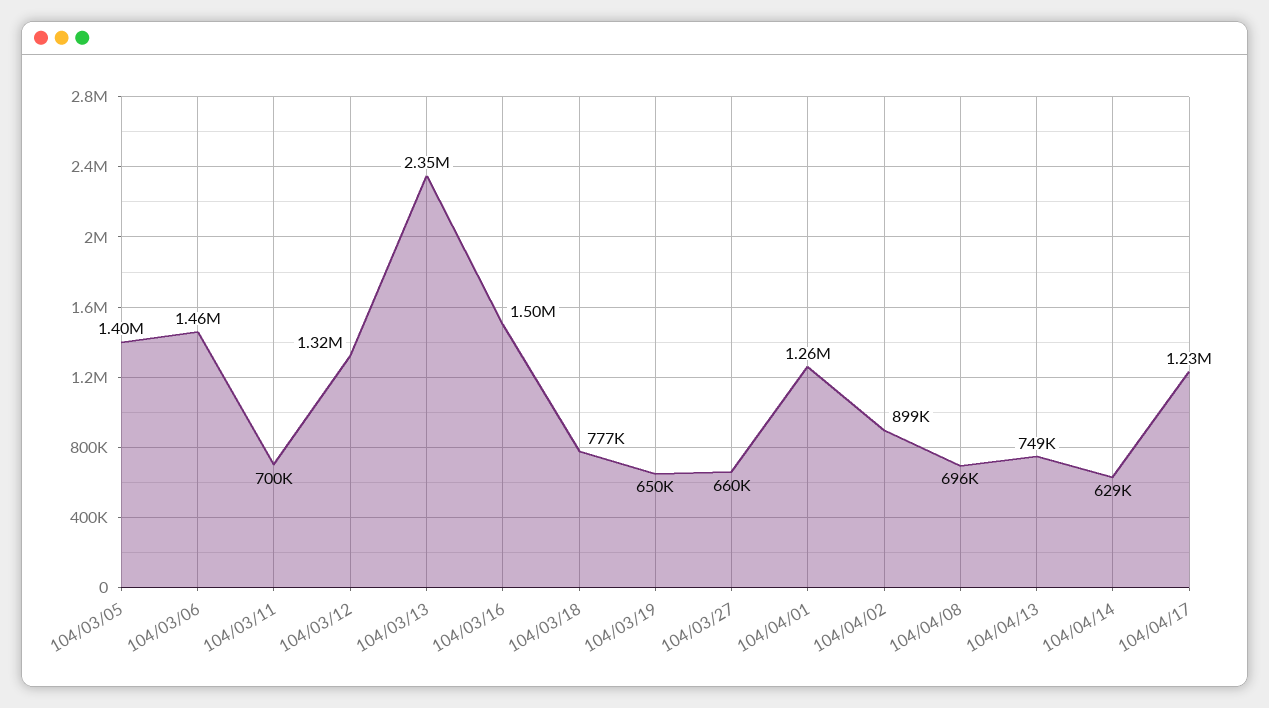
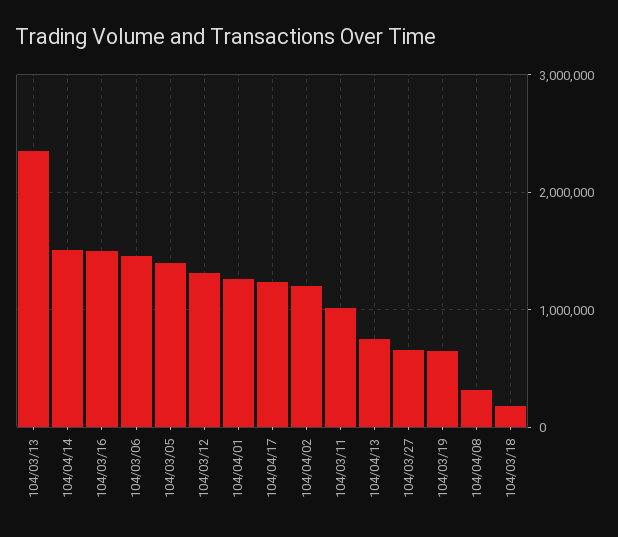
104/03/11: 700000 -> 1000000
104/03/18: 777000 -> 200000
104/04/02: 899000 -> 1200000
104/04/08: 696000 -> 300000
104/04/14: 629000 -> 1500000

